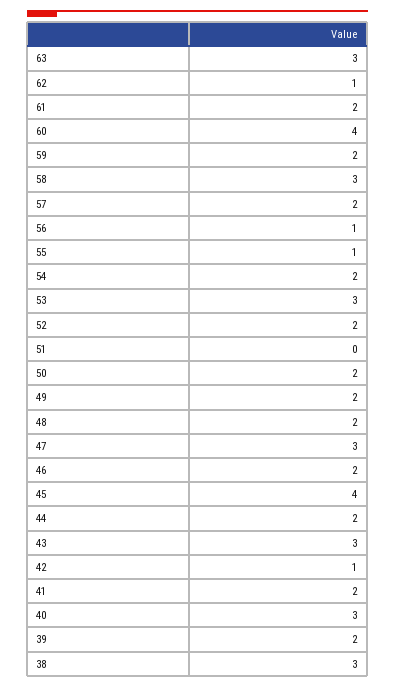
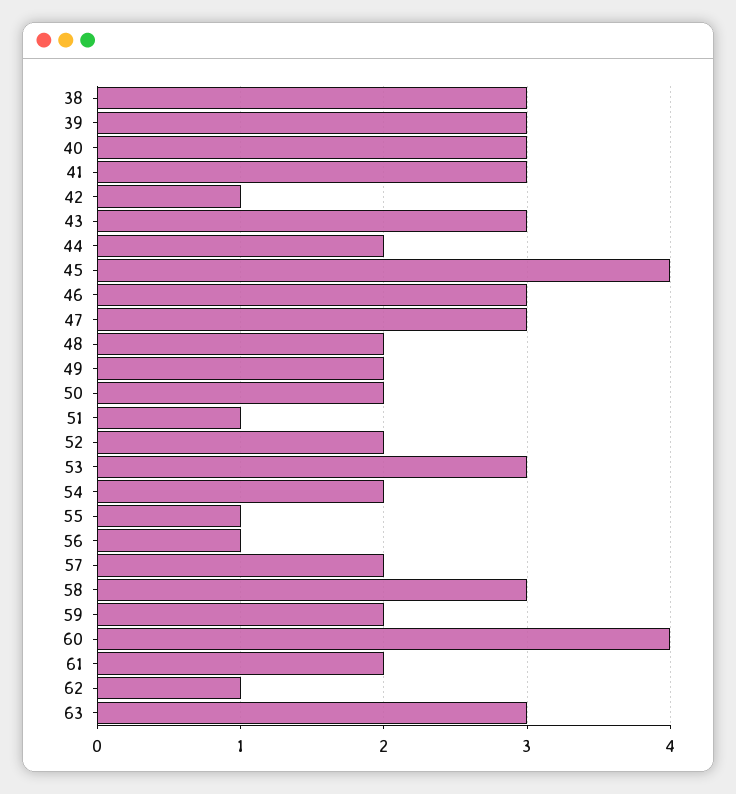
51: 0 -> 1
46: 2 -> 3
41: 2 -> 3
39: 2 -> 3

